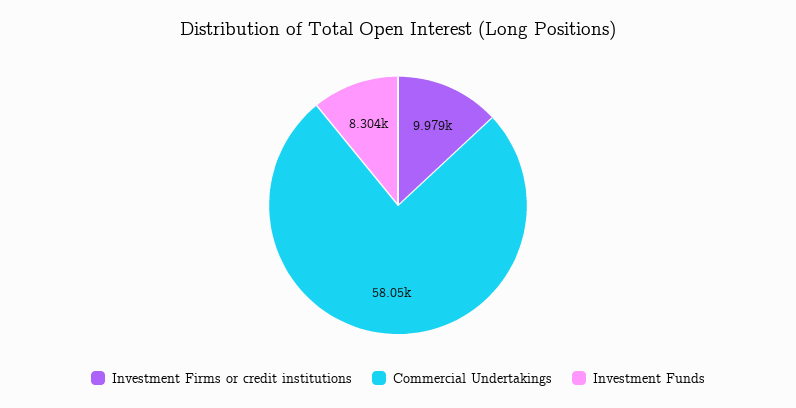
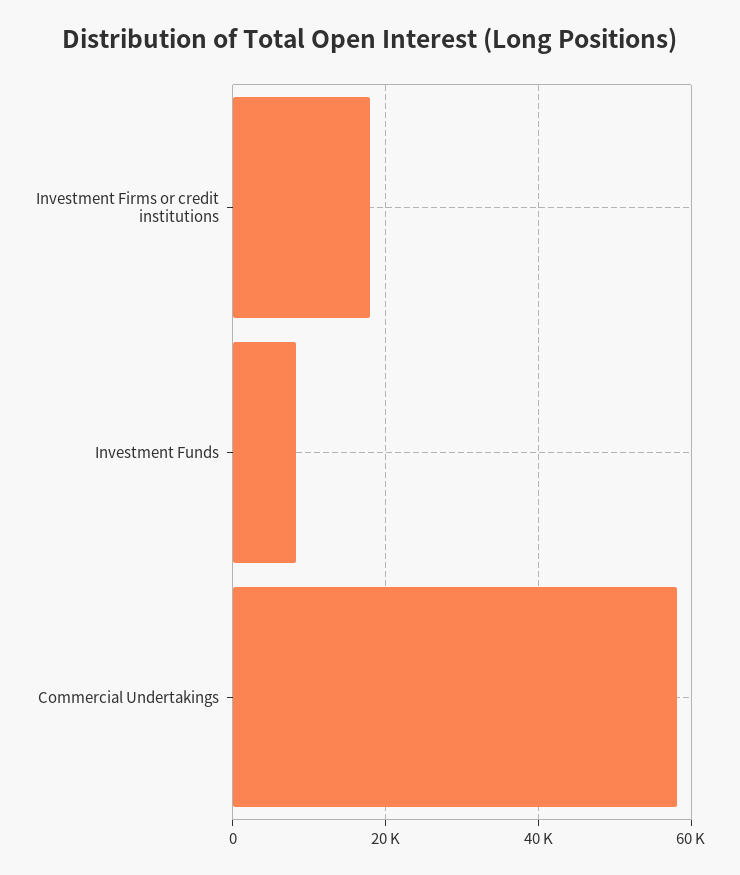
Investment Firms or credit institutions: 9979 -> 18000

